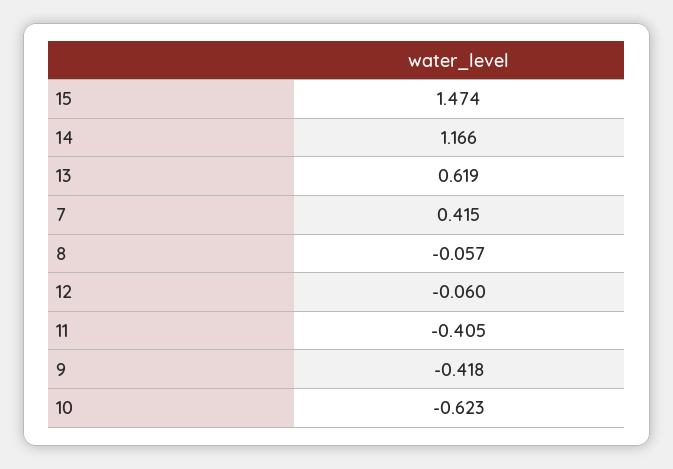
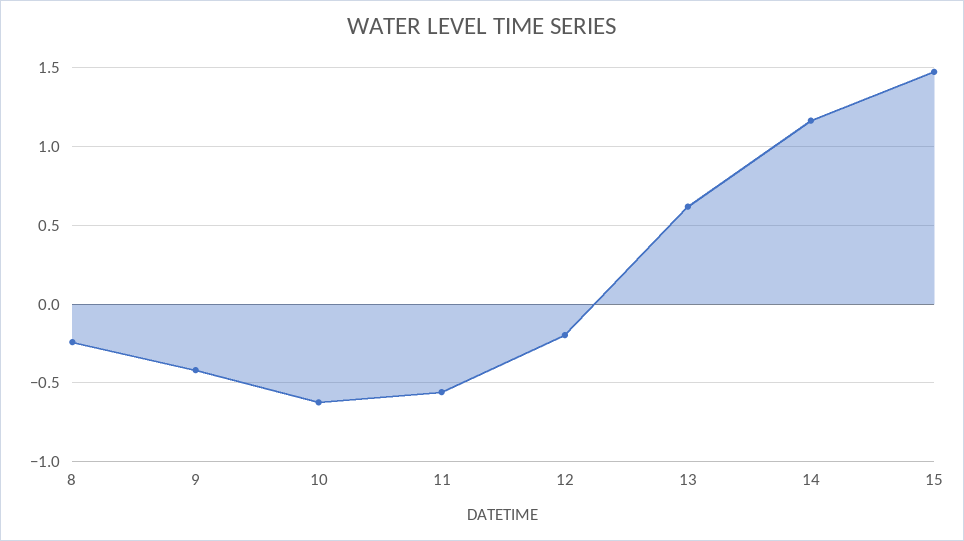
7: 0.415 -> none
8: -0.057 -> -0.25
12: -0.06 -> -0.2
11: -0.405 -> -0.55

